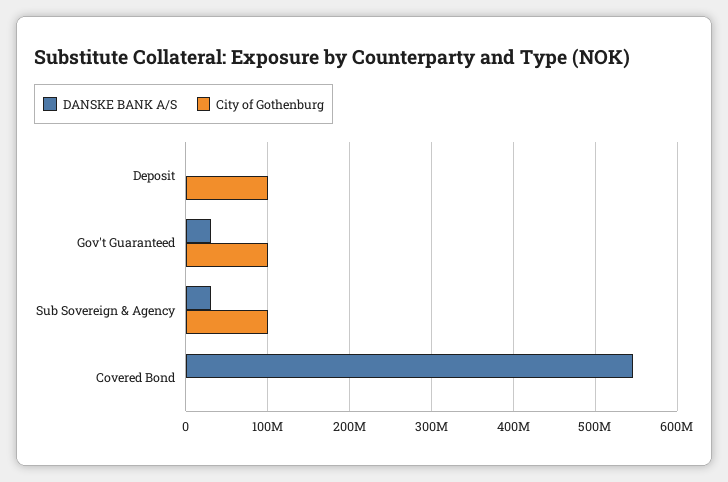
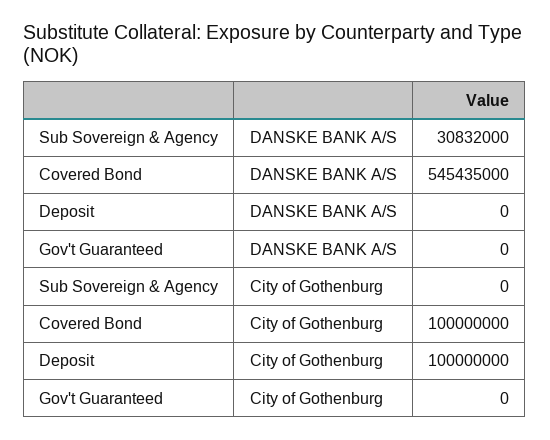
DANSKE BANK A/S, Gov't Guaranteed: 30000000 -> 0
City of Gothenburg, Gov't Guaranteed: 100000000 -> 0
City of Gothenburg, Sub Sovereign & Agency: 100000000 -> 0
City of Gothenburg, Covered Bond: 0 -> 100000000

